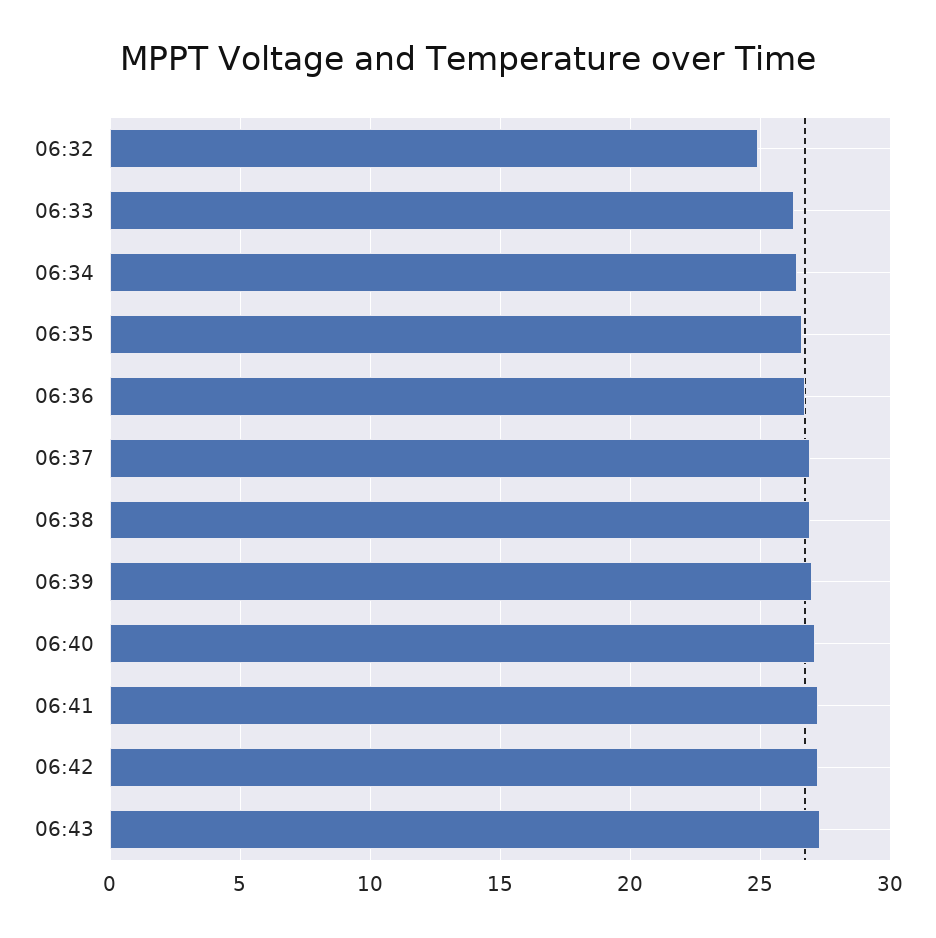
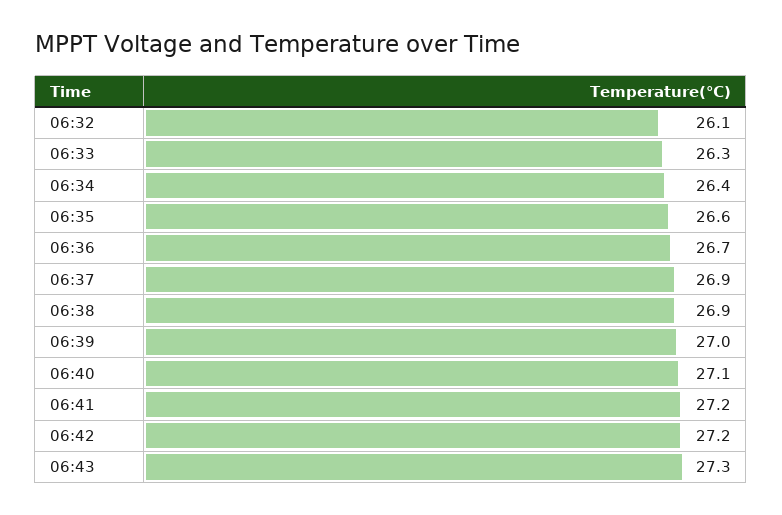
06:32: 25 -> 26.1

